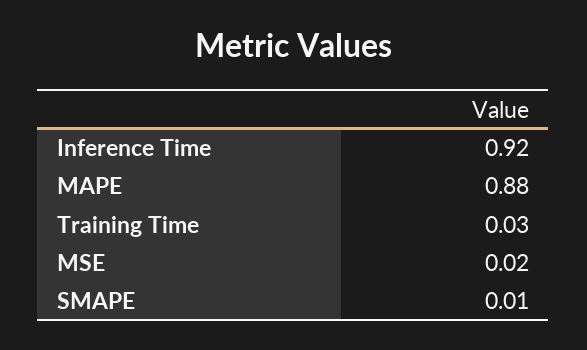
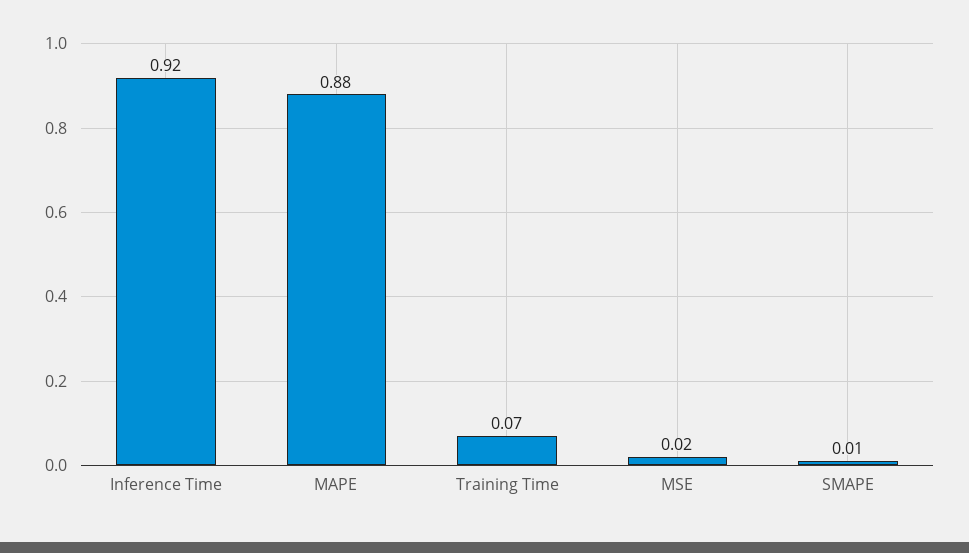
Training Time: 0.03 -> 0.07

